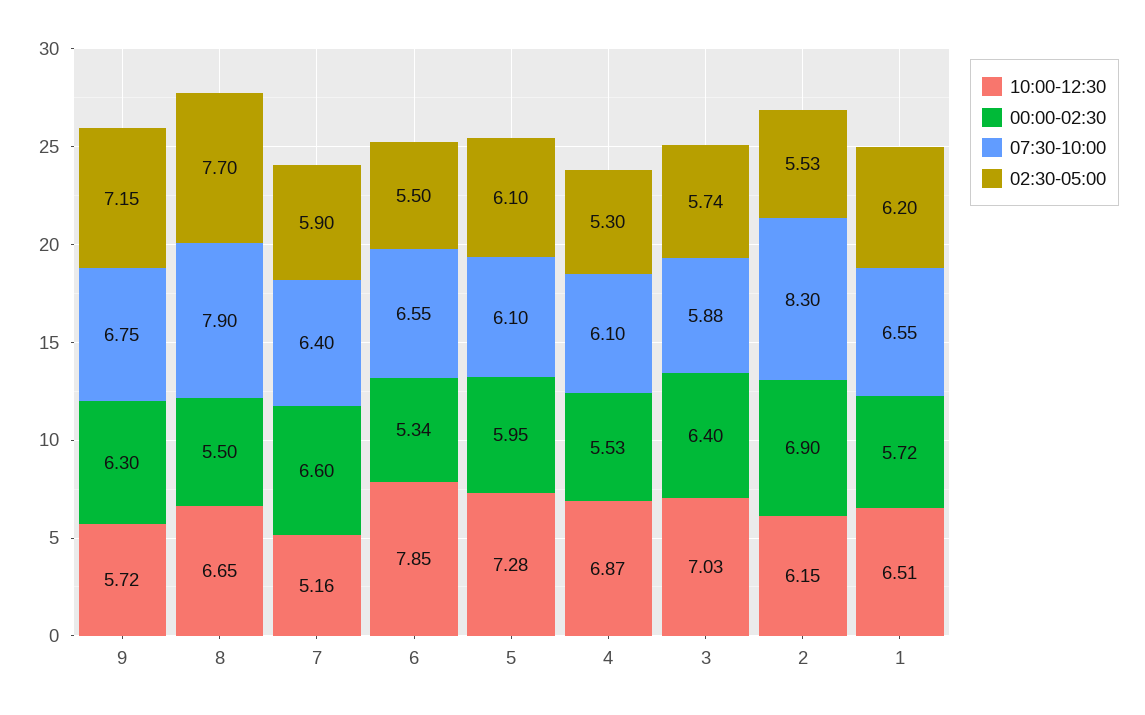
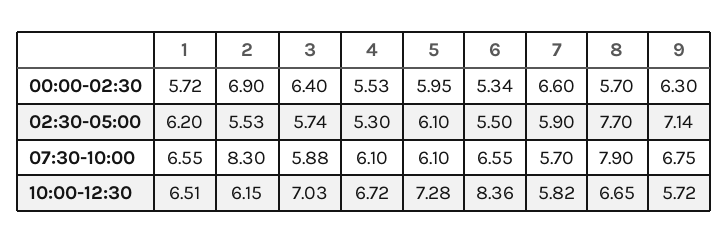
02:30-05:00, 9: 7.15 -> 7.14
00:00-02:30, 8: 5.5 -> 5.7
10:00-12:30, 7: 5.16 -> 5.82
07:30-10:00, 7: 6.4 -> 5.7
10:00-12:30, 6: 7.85 -> 8.36
10:00-12:30, 4: 6.87 -> 6.72

